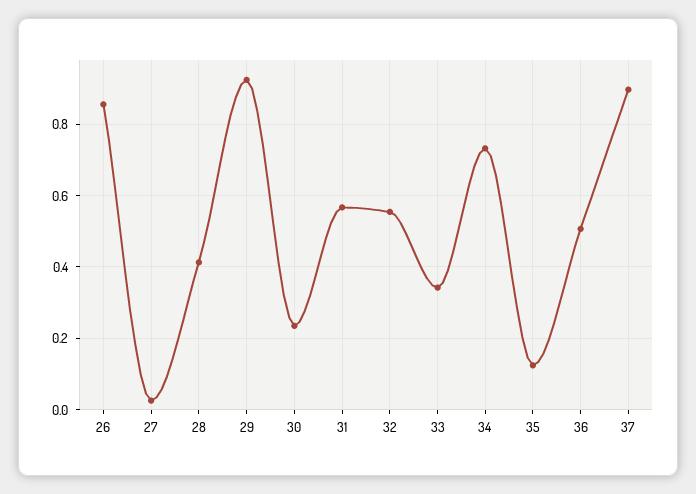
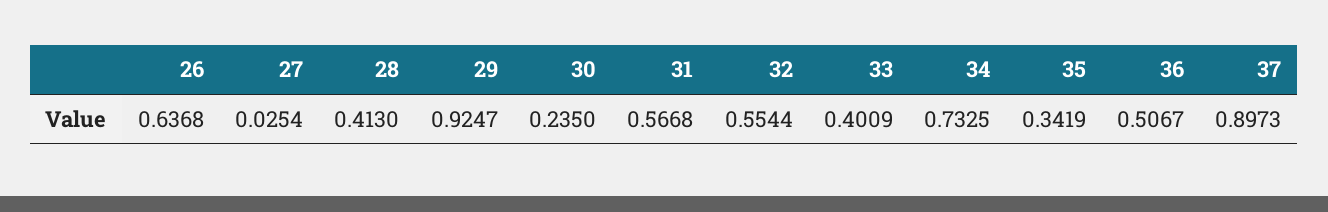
26: 0.86 -> 0.6368
33: 0.34 -> 0.4009
35: 0.12 -> 0.3419

